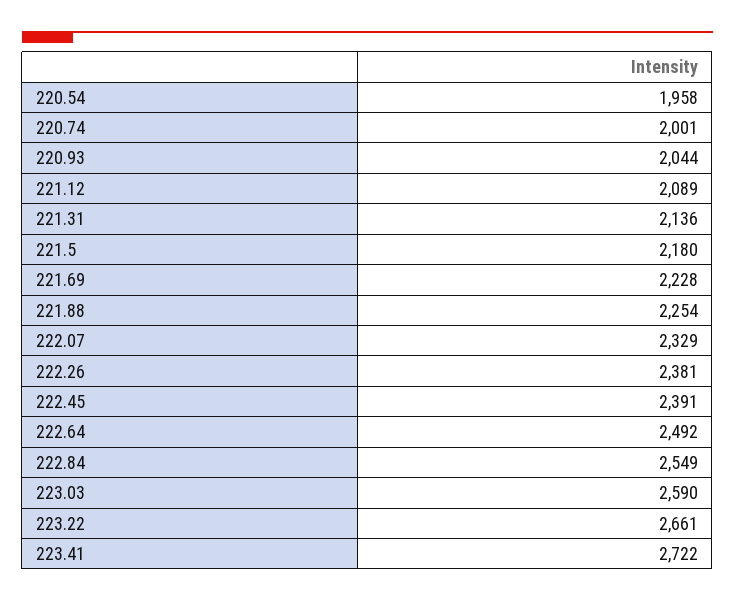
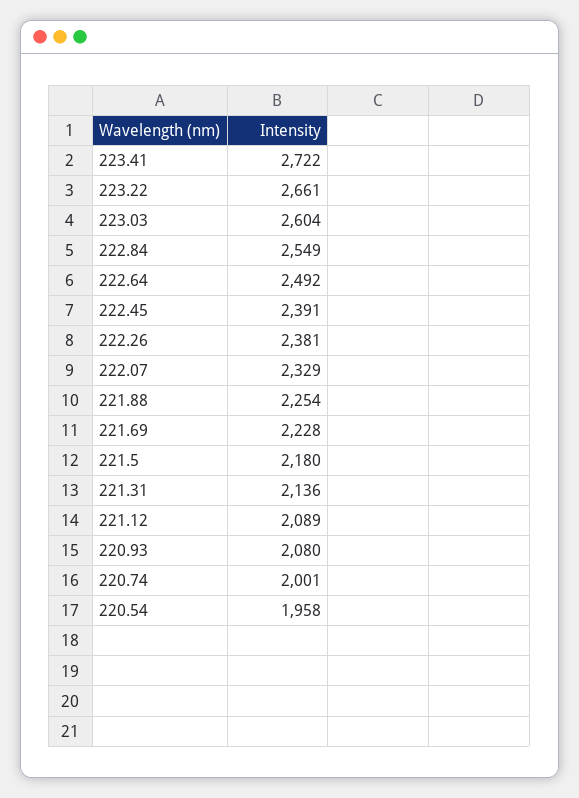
220.93: 2044 -> 2080
223.03: 2590 -> 2604

